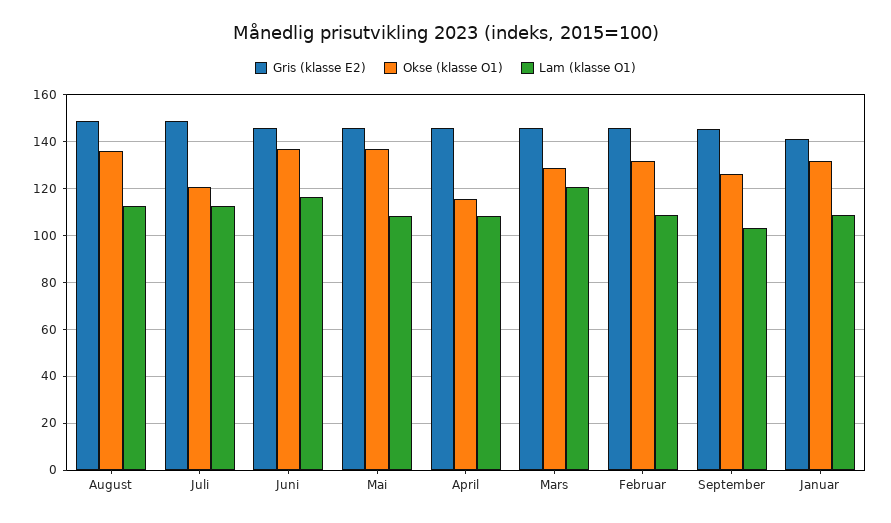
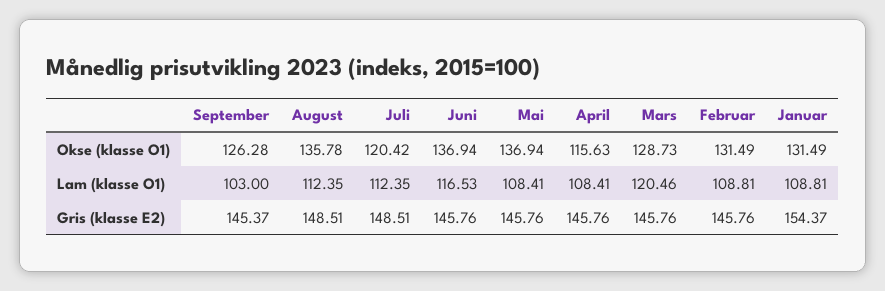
Gris (klasse E2), Januar: 140 -> 154.37

